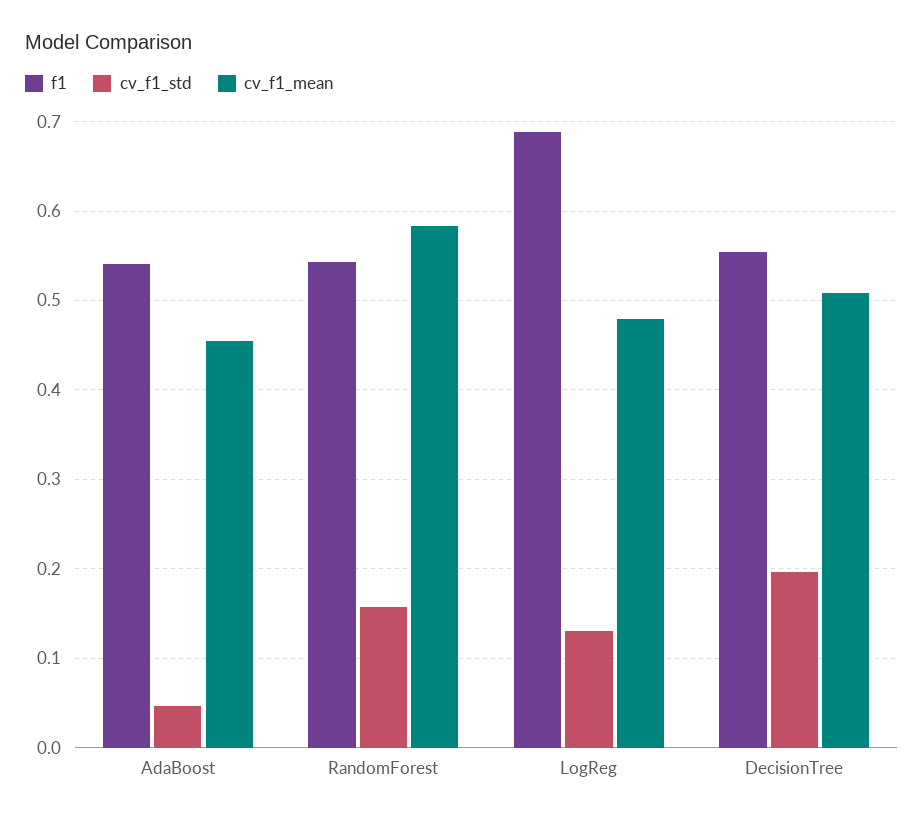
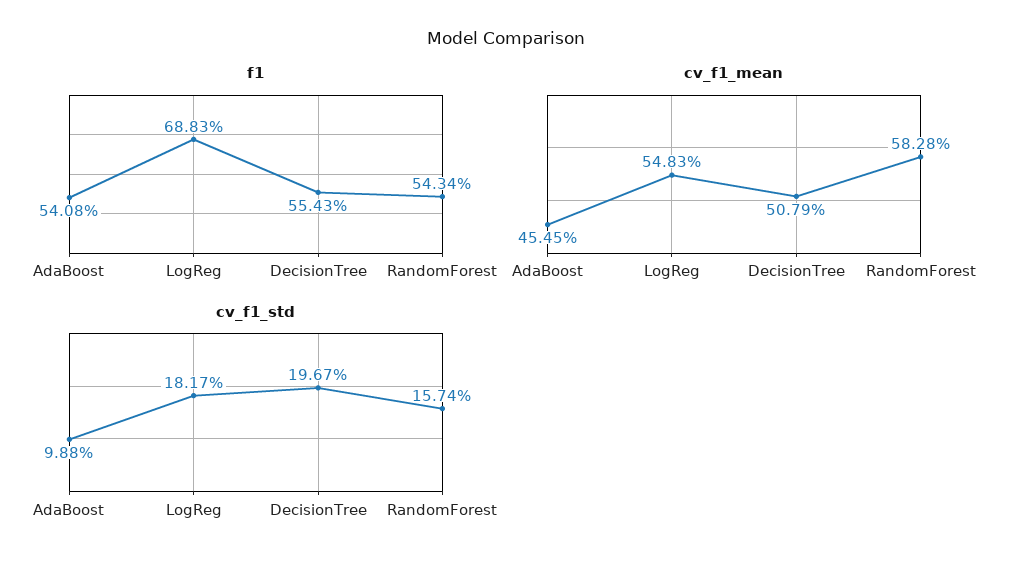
cv_f1_std, AdaBoost: 0.05 -> 0.0988
cv_f1_std, LogReg: 0.13 -> 0.1817
cv_f1_mean, LogReg: 0.48 -> 0.5483

